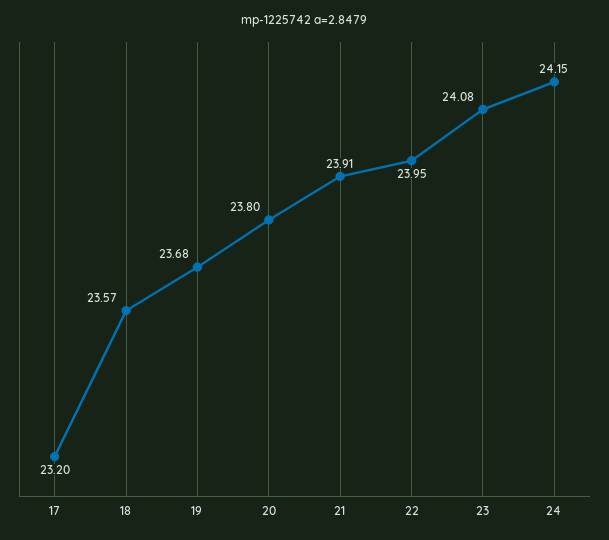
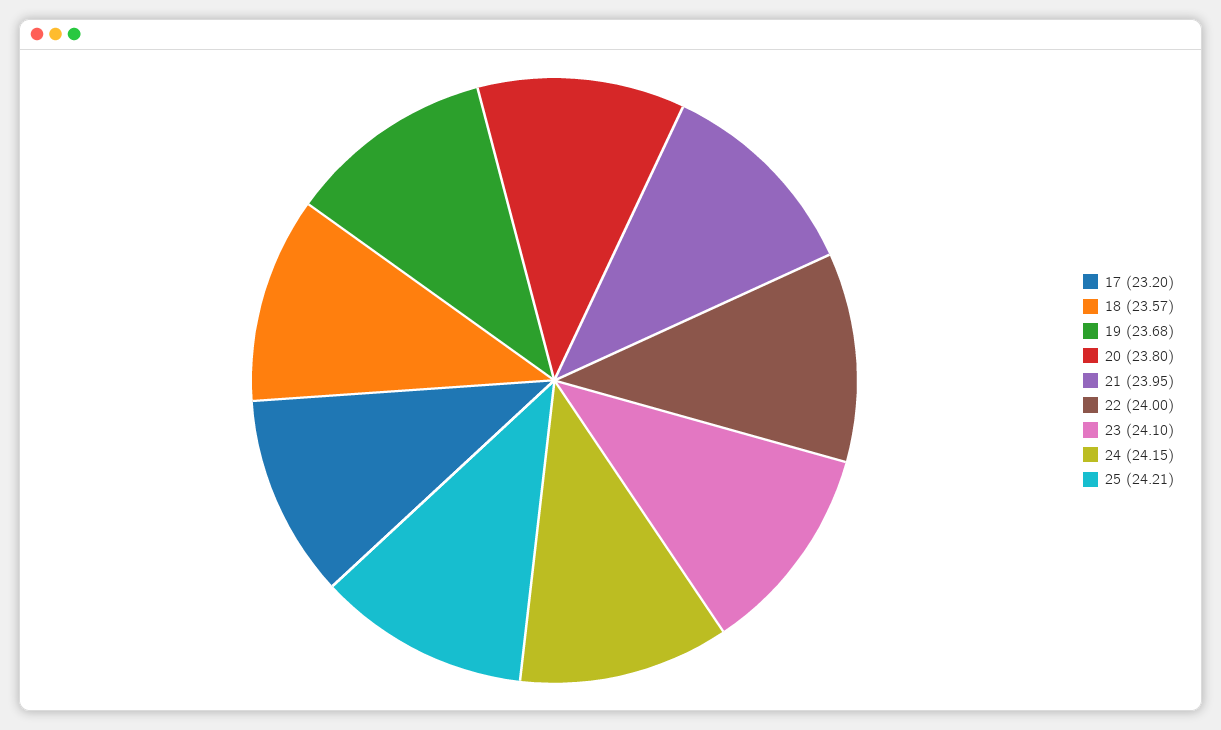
21: 23.91 -> 23.95
22: 23.95 -> 24
23: 24.08 -> 24.1
25: none -> 24.21

